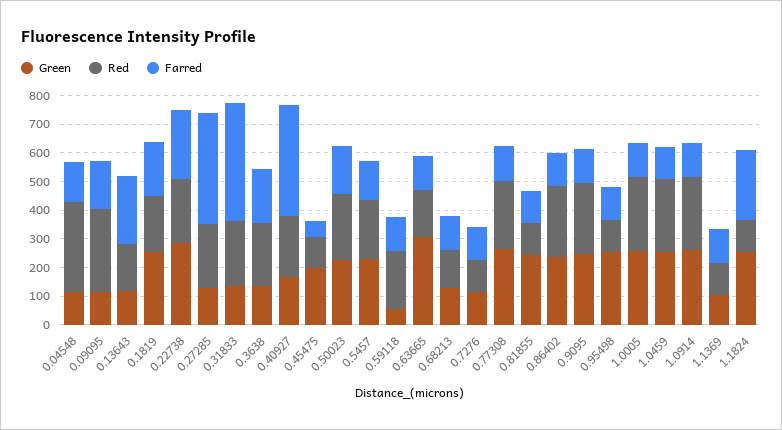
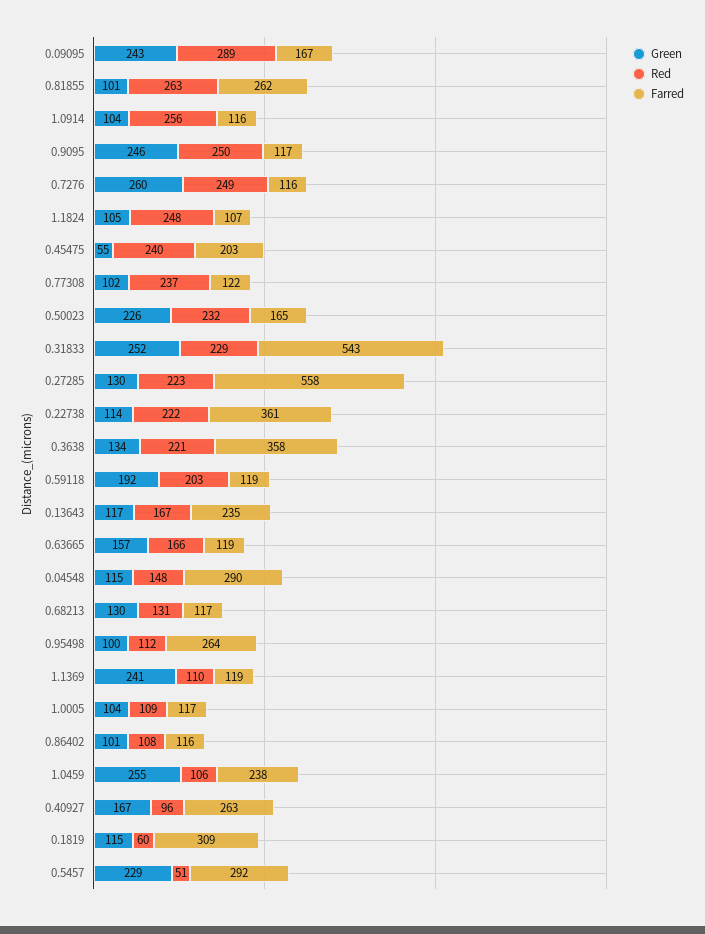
Red, 0.04548: 300 -> 148
Farred, 0.04548: 150 -> 290
Green, 0.09095: 100 -> 243
Green, 0.1819: 250 -> 115
Red, 0.1819: 200 -> 60
Farred, 0.1819: 200 -> 309
Green, 0.22738: 300 -> 114
Farred, 0.22738: 250 -> 361
Farred, 0.27285: 400 -> 558
Green, 0.31833: 150 -> 252
Farred, 0.31833: 400 -> 543
Farred, 0.3638: 200 -> 358
Red, 0.40927: 200 -> 96
Farred, 0.40927: 400 -> 263
Green, 0.45475: 200 -> 55
Red, 0.45475: 100 -> 240
Farred, 0.45475: 50 -> 203
Red, 0.5457: 200 -> 51
Farred, 0.5457: 150 -> 292
Green, 0.59118: 50 -> 192
Green, 0.63665: 300 -> 157
Green, 0.7276: 100 -> 260
Red, 0.7276: 100 -> 249
Green, 0.77308: 250 -> 102
Green, 0.81855: 250 -> 101
Red, 0.81855: 100 -> 263
Farred, 0.81855: 100 -> 262
Green, 0.86402: 250 -> 101
Red, 0.86402: 250 -> 108
Green, 0.95498: 250 -> 100
Farred, 0.95498: 100 -> 264
Green, 1.0005: 250 -> 104
Red, 1.0005: 250 -> 109
Red, 1.0459: 250 -> 106
Farred, 1.0459: 100 -> 238
Green, 1.0914: 250 -> 104
Green, 1.1369: 100 -> 241
Green, 1.1824: 250 -> 105
Red, 1.1824: 100 -> 248
Farred, 1.1824: 250 -> 107

